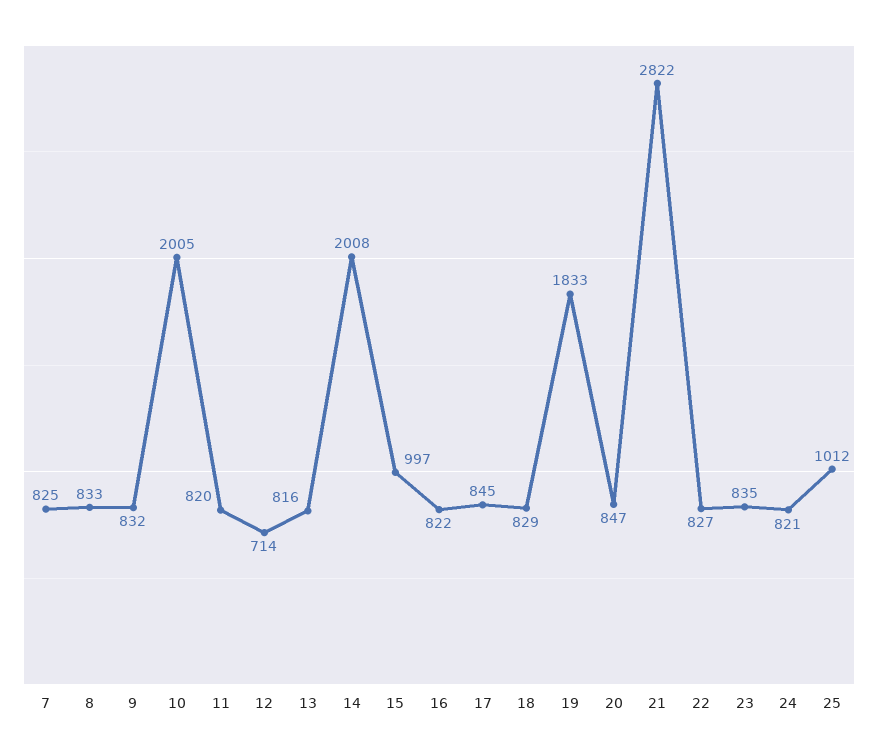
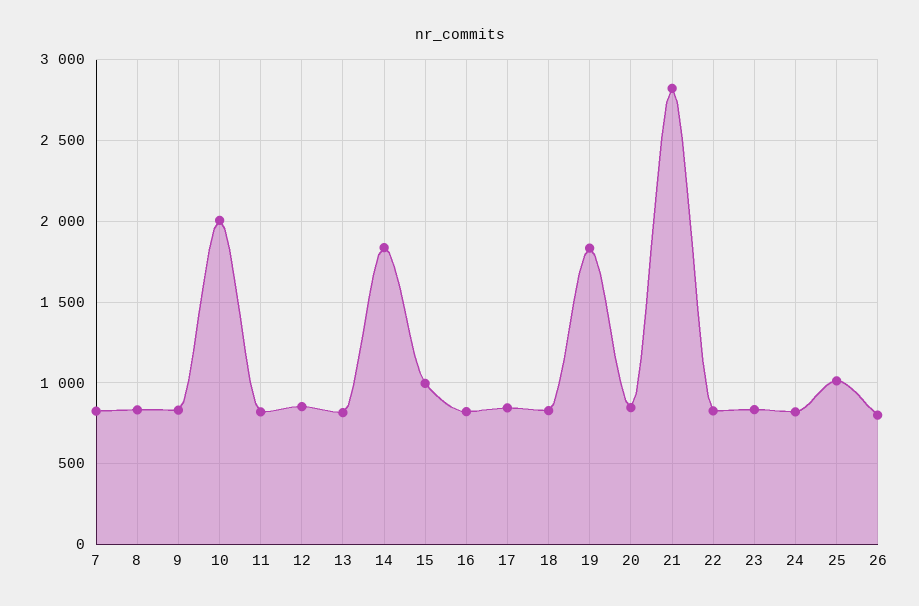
12: 714 -> 850
14: 2008 -> 1850
26: none -> 800

